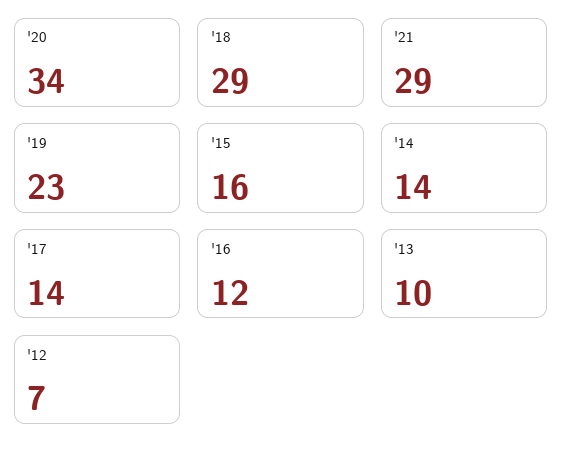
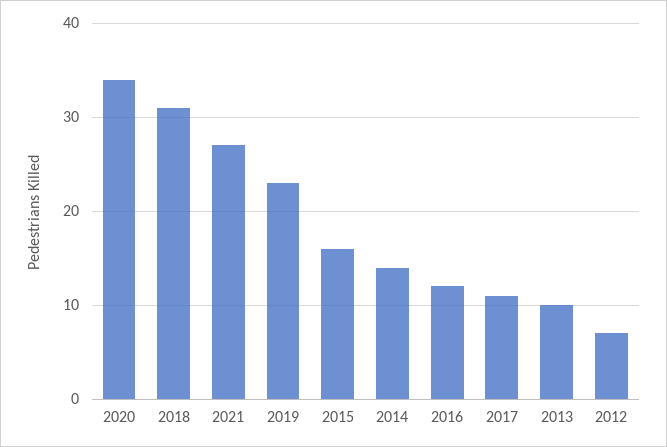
'18: 29 -> 31
'21: 29 -> 27
'17: 14 -> 11

